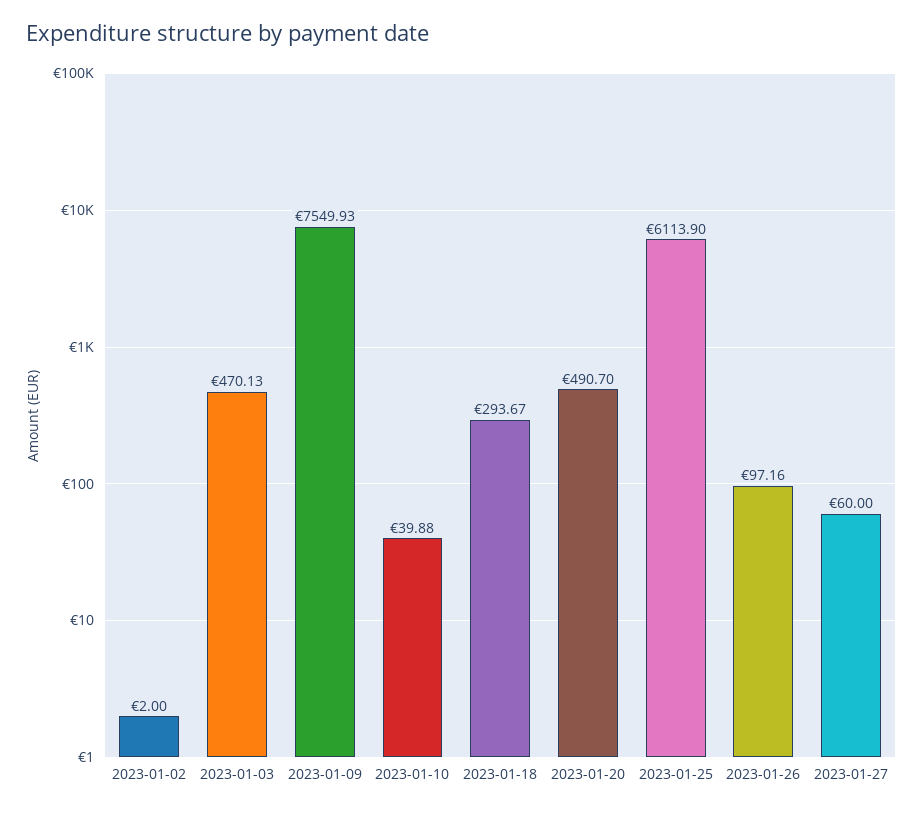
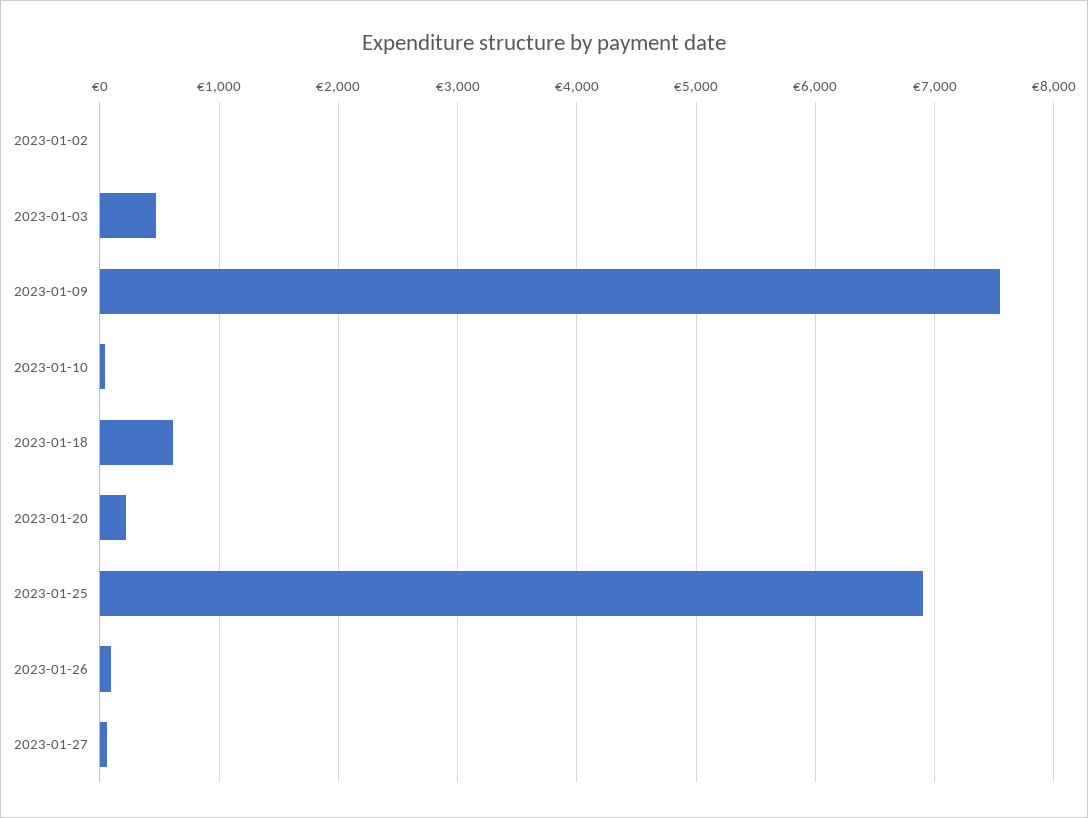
2023-01-18: 293.67 -> 600
2023-01-20: 490.7 -> 200
2023-01-25: 6113.9 -> 6900

